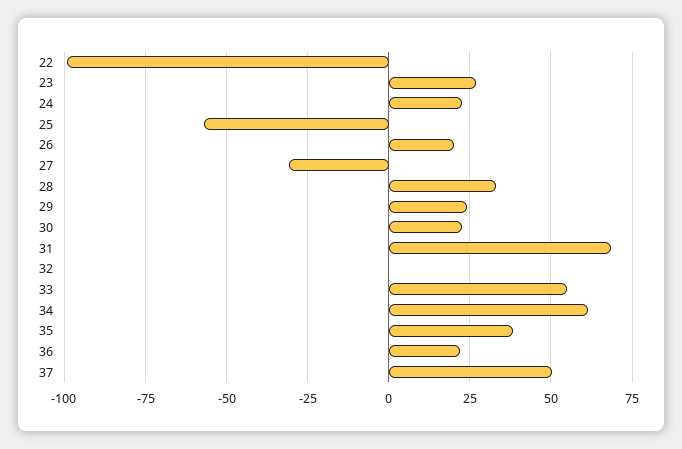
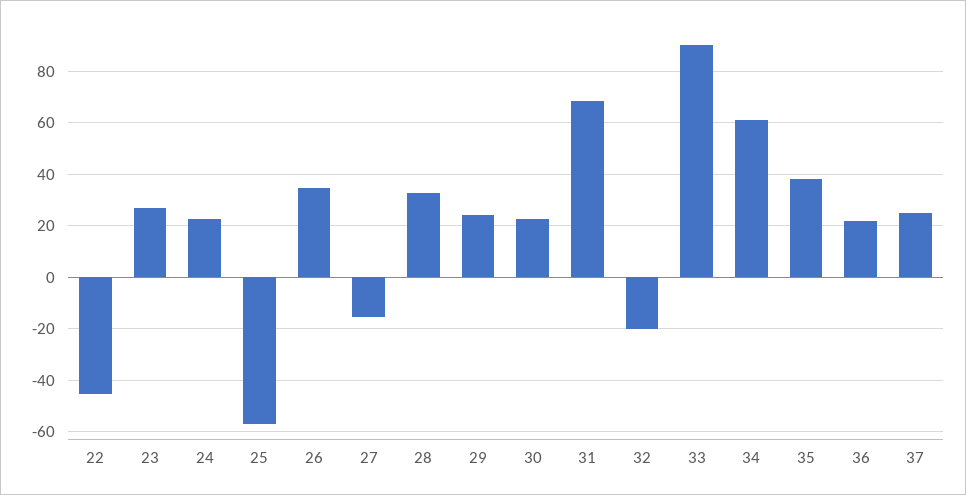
22: -100 -> -45
26: 20 -> 35
27: -30 -> -15
32: 0 -> -20
33: 55 -> 90
37: 50 -> 25

